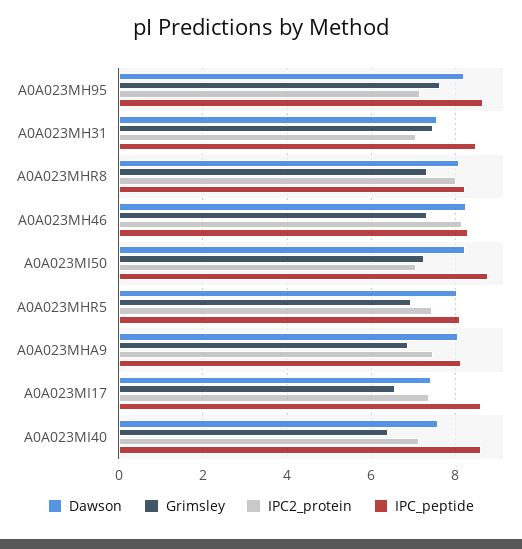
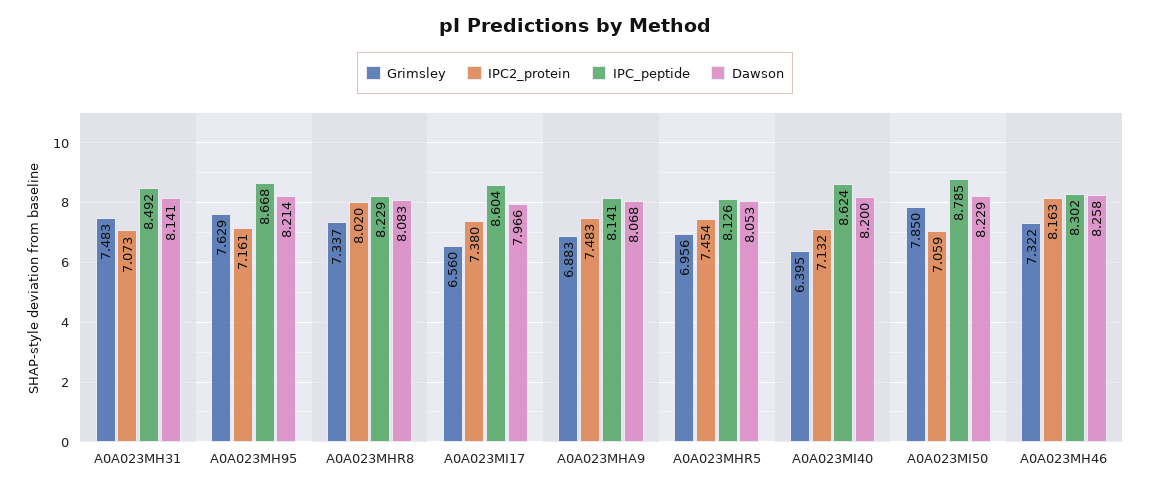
Dawson, A0A023MH31: 7.6 -> 8.141
Grimsley, A0A023MI50: 7.2 -> 7.85
Dawson, A0A023MI17: 7.4 -> 7.966
Dawson, A0A023MI40: 7.6 -> 8.2

